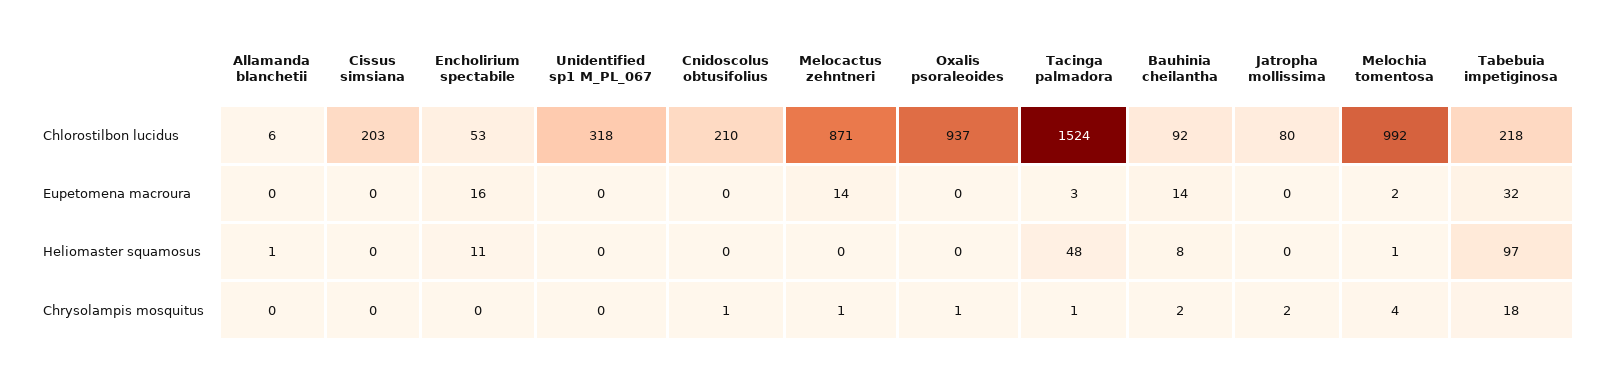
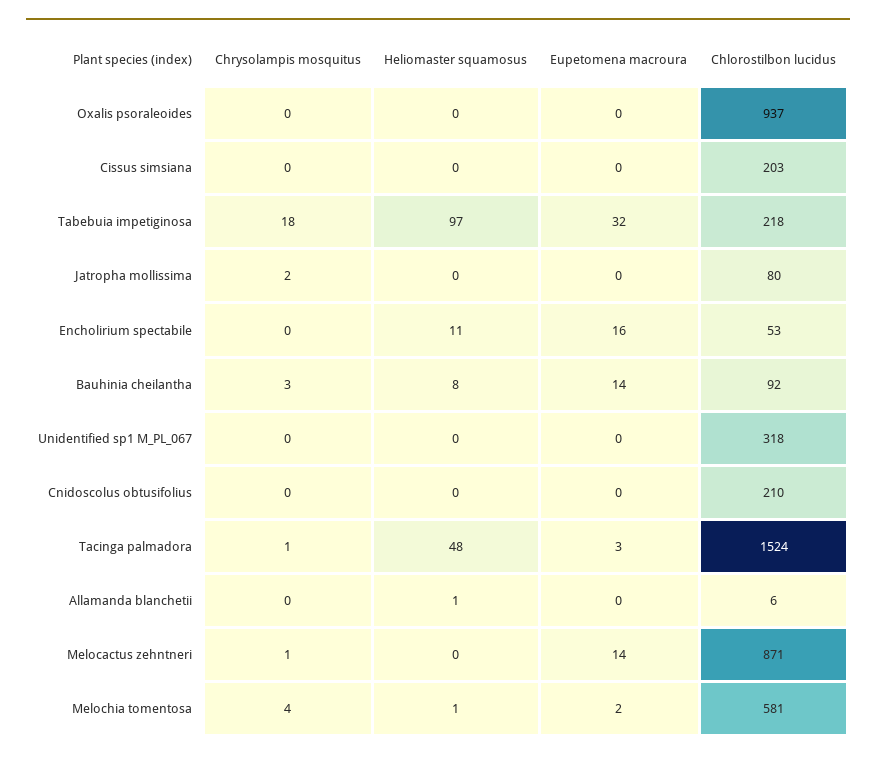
Melochia tomentosa, Chlorostilbon lucidus: 992 -> 581
Cnidoscolus obtusifolius, Chrysolampis mosquitus: 1 -> 0
Oxalis psoraleoides, Chrysolampis mosquitus: 1 -> 0
Bauhinia cheilantha, Chrysolampis mosquitus: 2 -> 3

